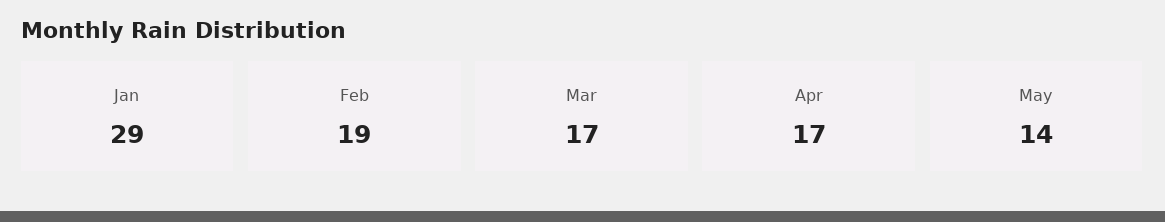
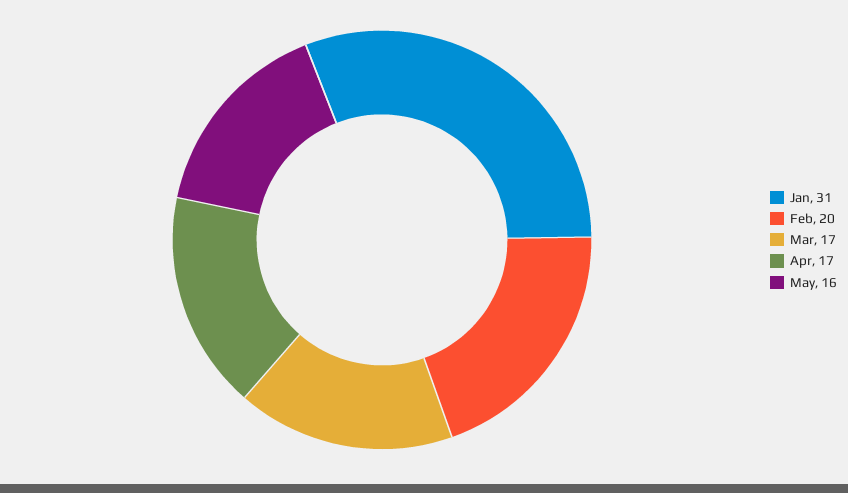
Jan: 29 -> 31
Feb: 19 -> 20
May: 14 -> 16

